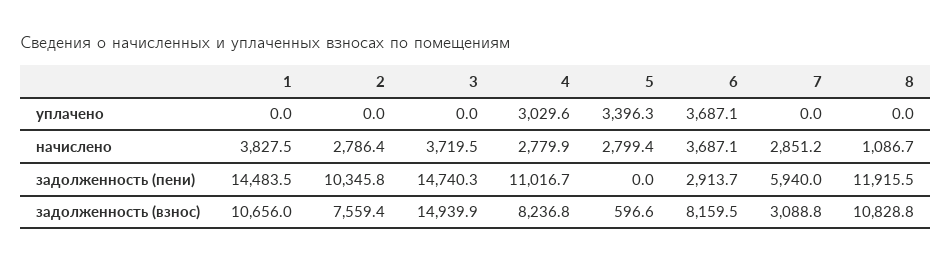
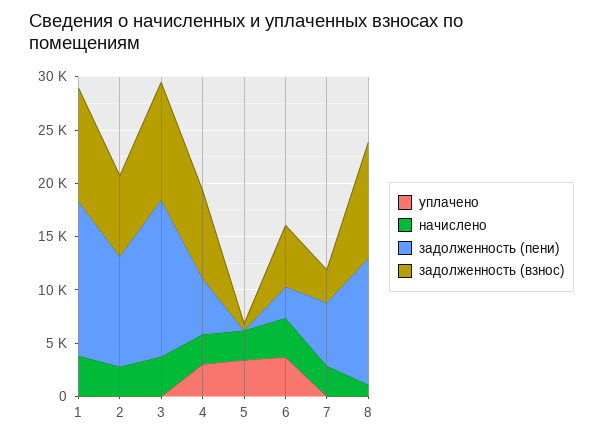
задолженность (пени), 4: 11016.7 -> 5000
задолженность (взнос), 3: 14939.9 -> 11000
задолженность (взнос), 6: 8159.5 -> 6000

